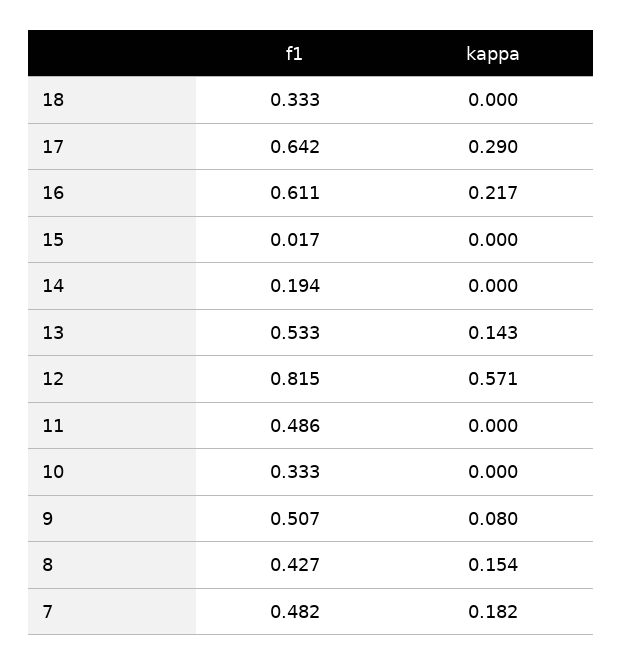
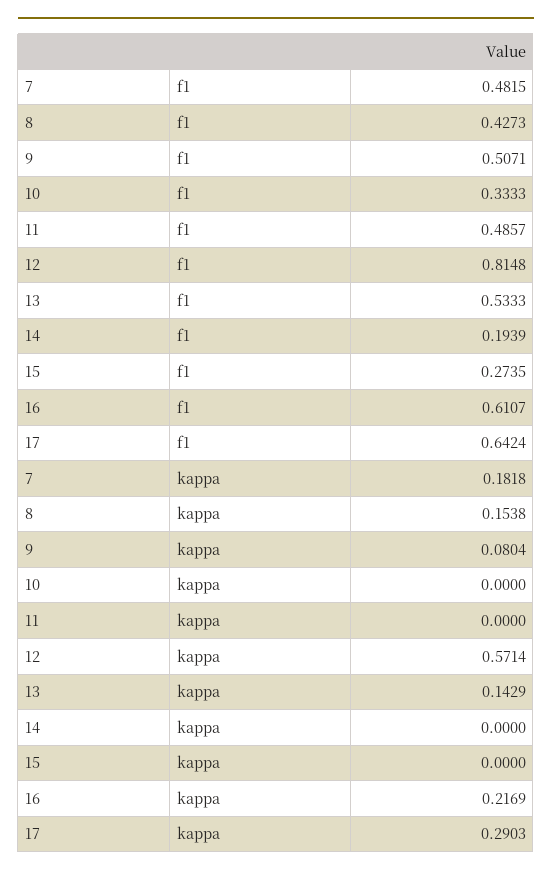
f1, 18: 0.333 -> none
kappa, 18: 0 -> none
f1, 15: 0.017 -> 0.2735

